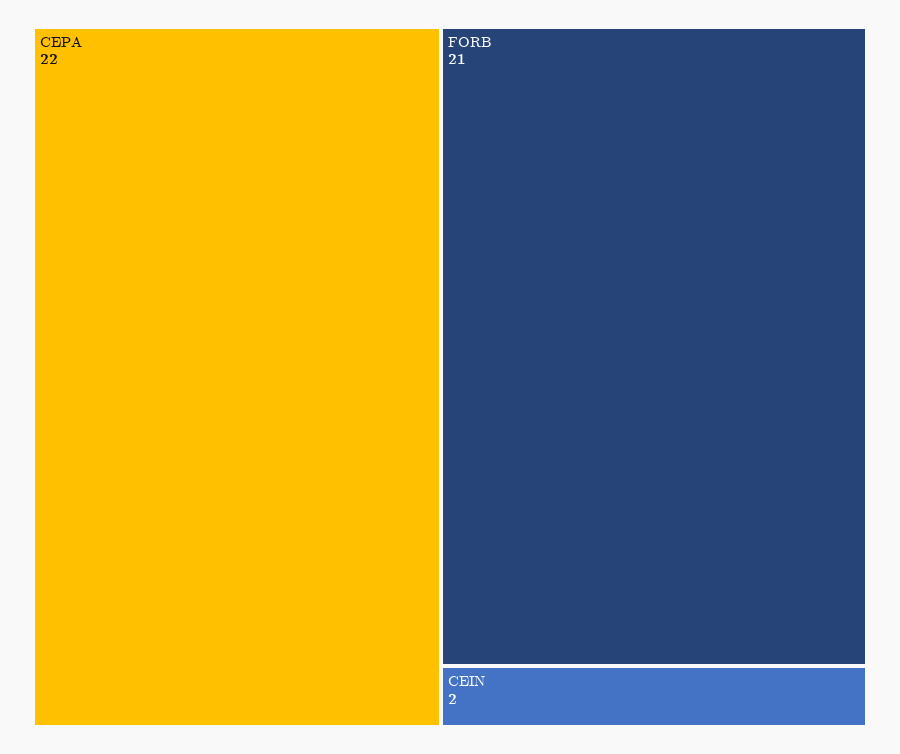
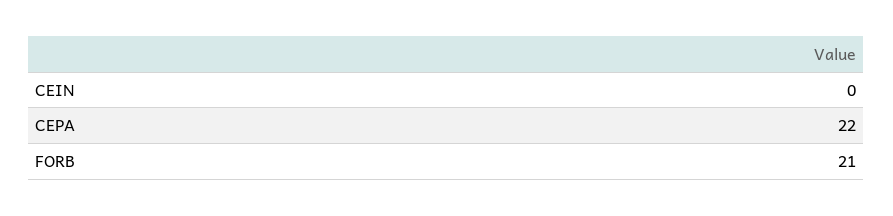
CEIN: 2 -> 0

